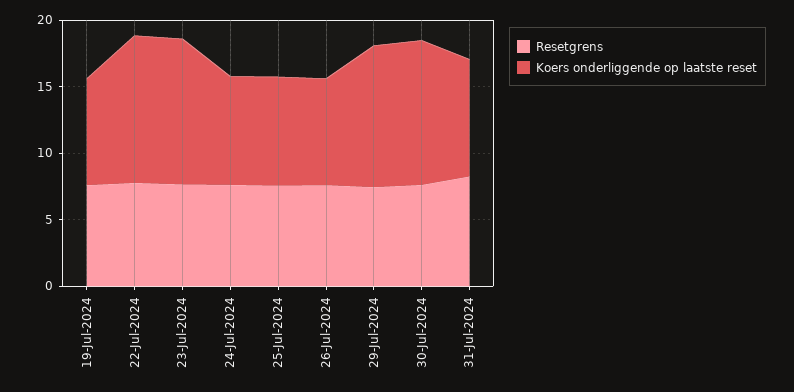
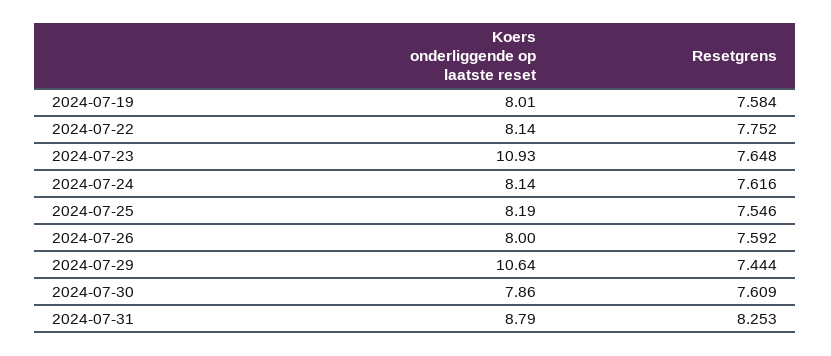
Koers onderliggende op laatste reset, 22-Jul-2024: 11 -> 8.14
Koers onderliggende op laatste reset, 30-Jul-2024: 11 -> 7.86

